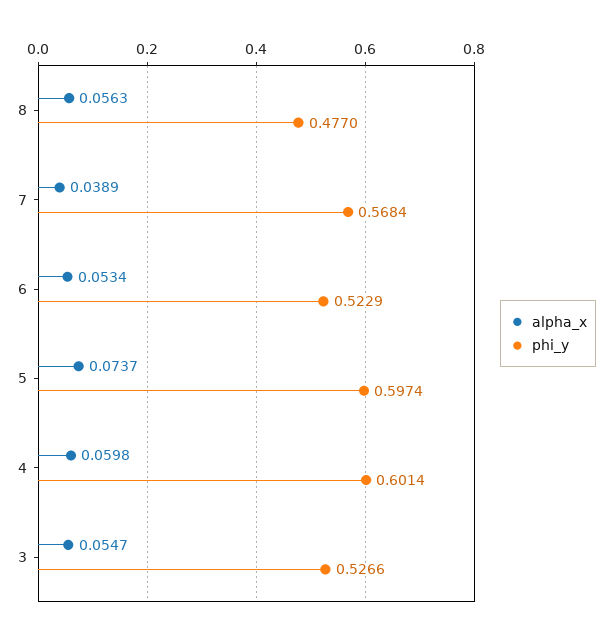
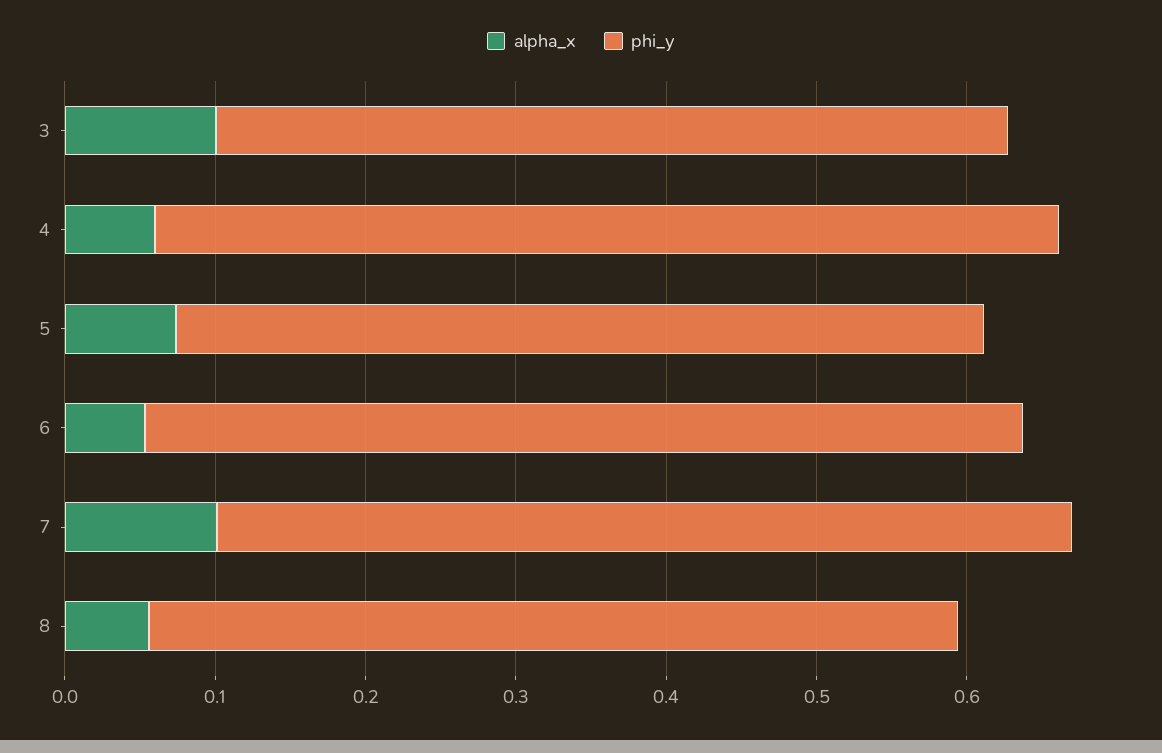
phi_y, 8: 0.477 -> 0.54
alpha_x, 7: 0.0389 -> 0.1
phi_y, 6: 0.5229 -> 0.58
phi_y, 5: 0.5974 -> 0.54
alpha_x, 3: 0.0547 -> 0.1

